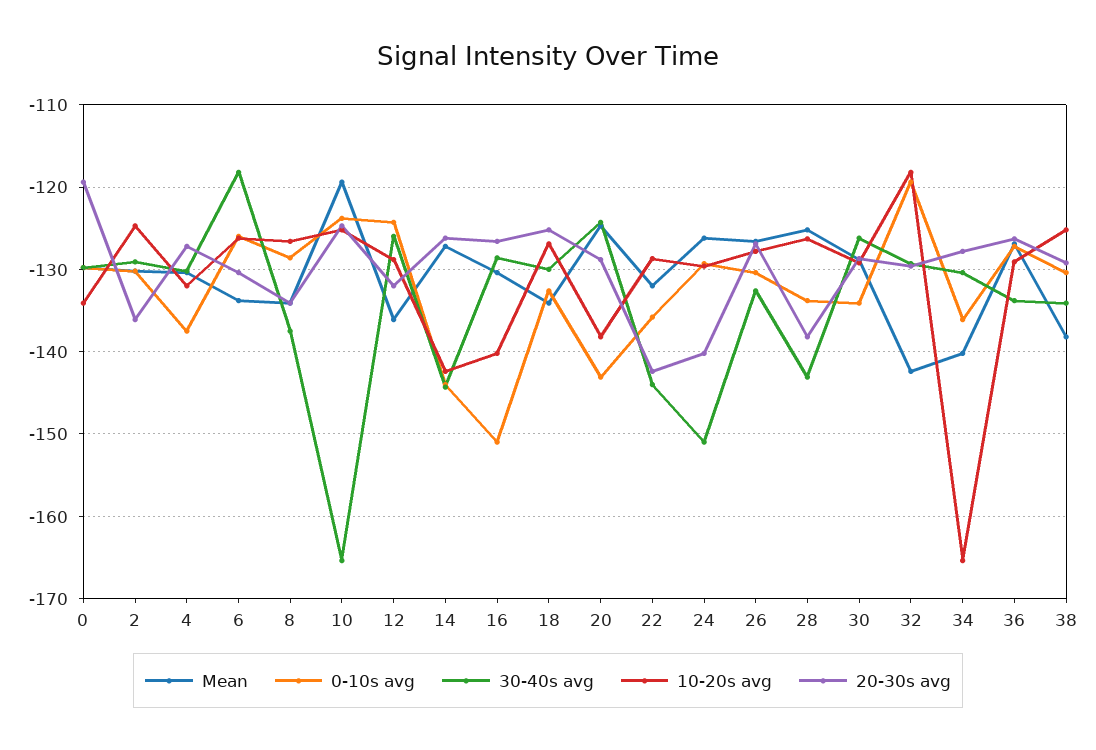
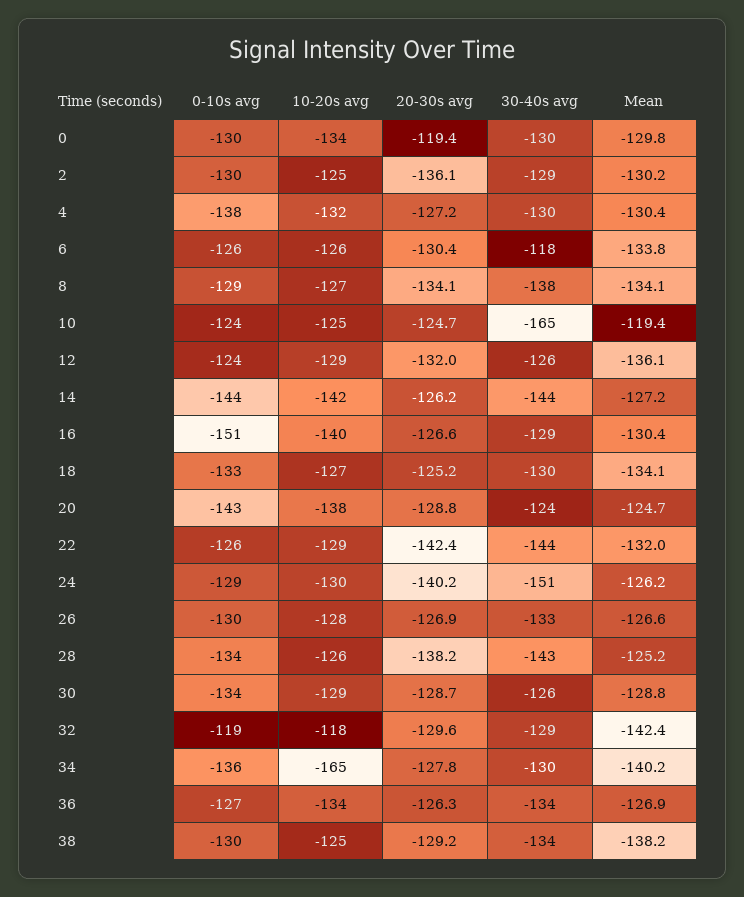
0-10s avg, 22: -136 -> -126
10-20s avg, 36: -129 -> -134

